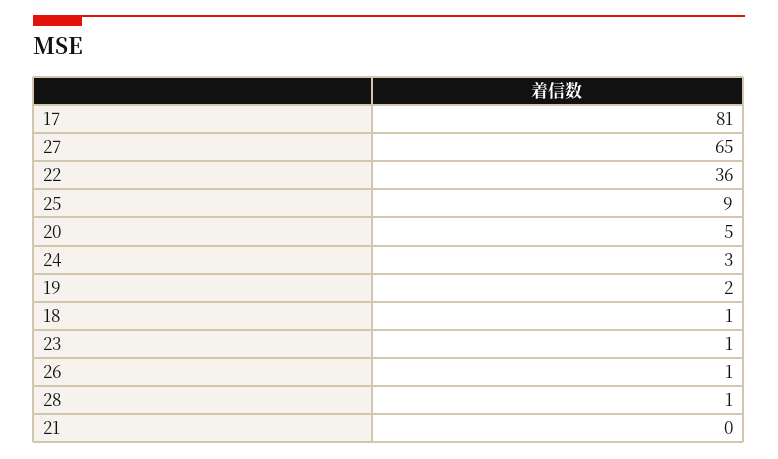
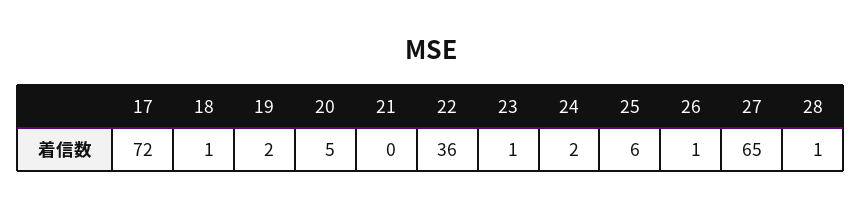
17: 81 -> 72
25: 9 -> 6
24: 3 -> 2

